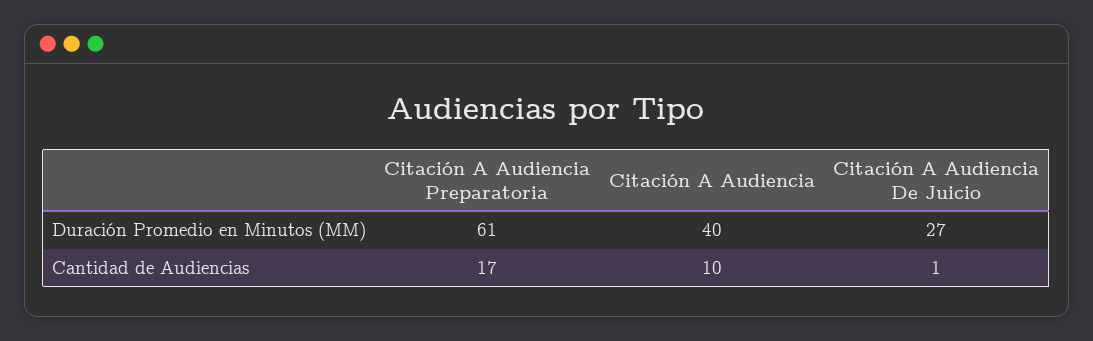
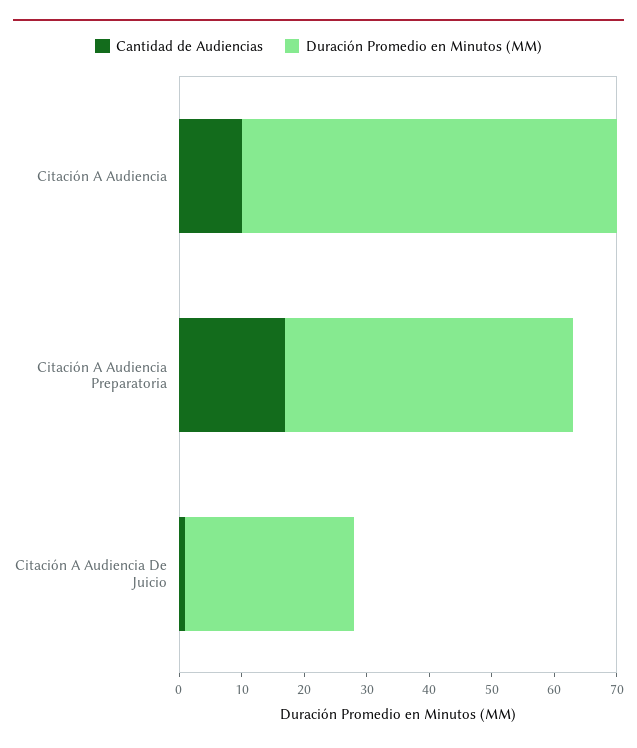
Duración Promedio en Minutos (MM), Citación A Audiencia Preparatoria: 61 -> 45
Duración Promedio en Minutos (MM), Citación A Audiencia: 40 -> 60

